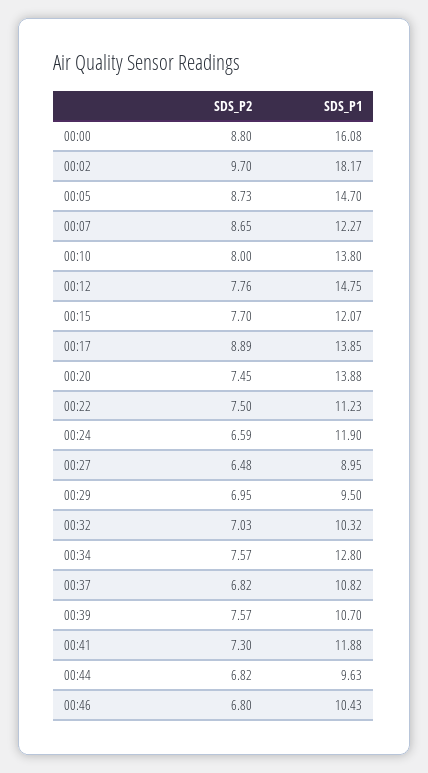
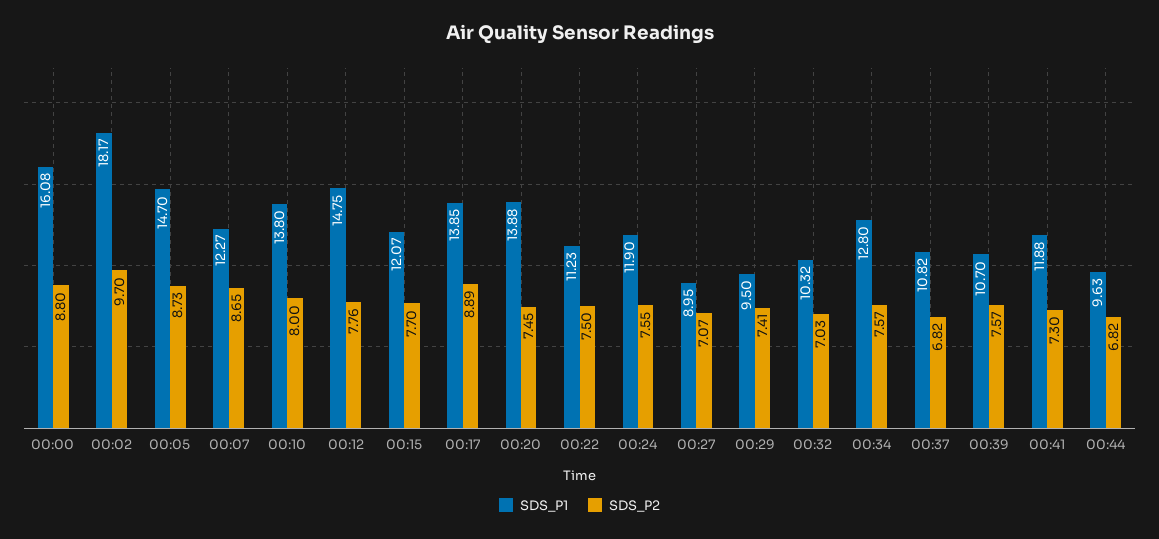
SDS_P2, 00:24: 6.59 -> 7.55
SDS_P2, 00:27: 6.48 -> 7.07
SDS_P2, 00:29: 6.95 -> 7.41
SDS_P2, 00:46: 6.8 -> none
SDS_P1, 00:46: 10.43 -> none

